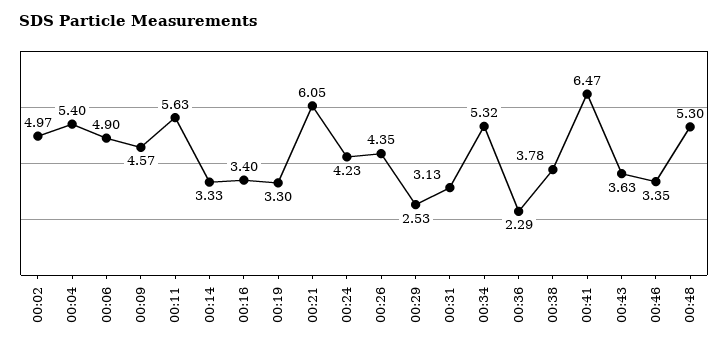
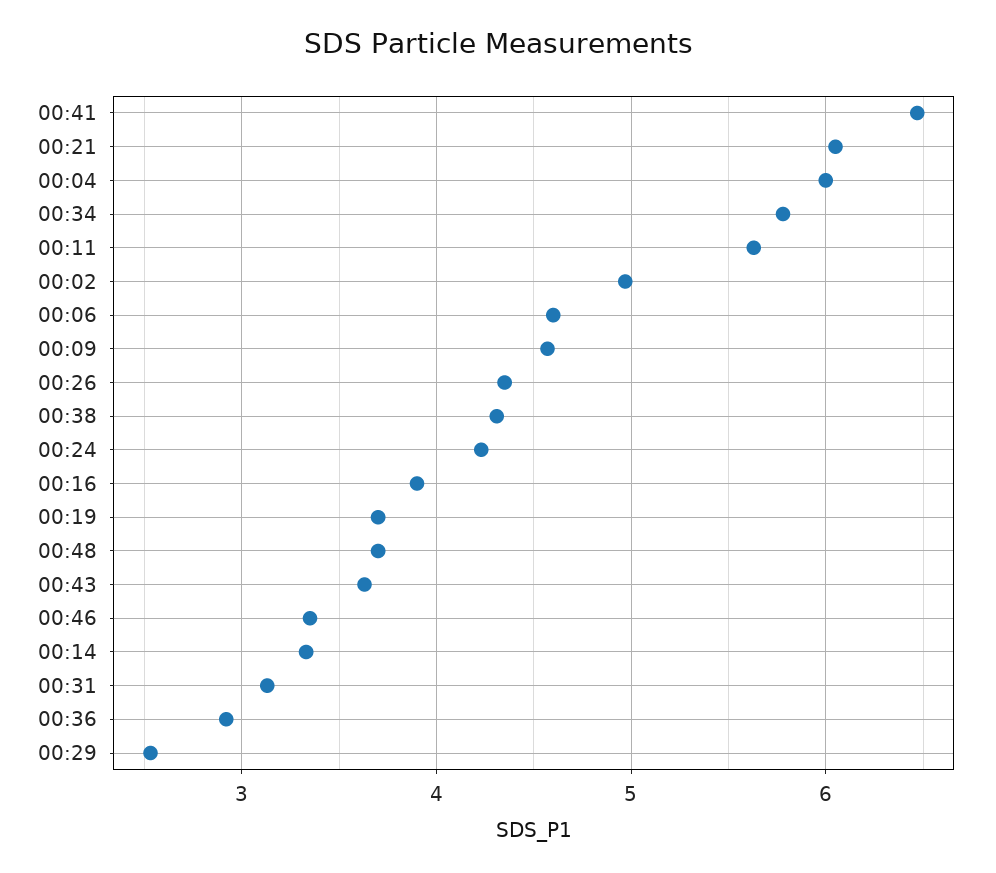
00:04: 5.4 -> 6
00:06: 4.9 -> 4.6
00:16: 3.4 -> 3.9
00:19: 3.3 -> 3.7
00:34: 5.32 -> 5.8
00:36: 2.29 -> 2.9
00:38: 3.78 -> 4.3
00:48: 5.3 -> 3.7

